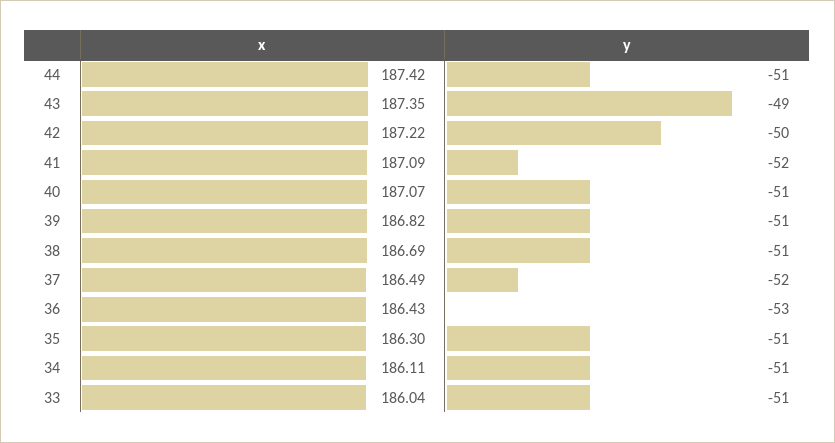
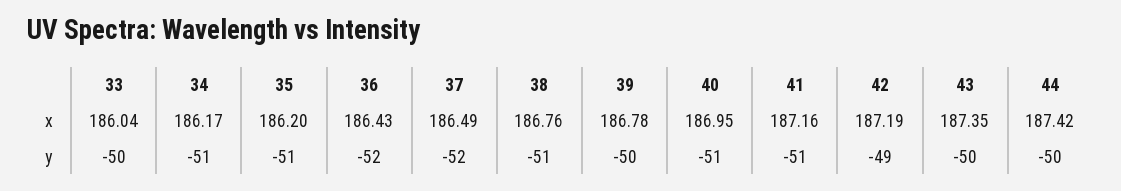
y, 44: -51 -> -50
y, 43: -49 -> -50
x, 42: 187.22 -> 187.19
y, 42: -50 -> -49
x, 41: 187.09 -> 187.16
y, 41: -52 -> -51
x, 40: 187.07 -> 186.95
x, 39: 186.82 -> 186.78
y, 39: -51 -> -50
x, 38: 186.69 -> 186.76
y, 36: -53 -> -52
x, 35: 186.3 -> 186.2
x, 34: 186.11 -> 186.17
y, 33: -51 -> -50

